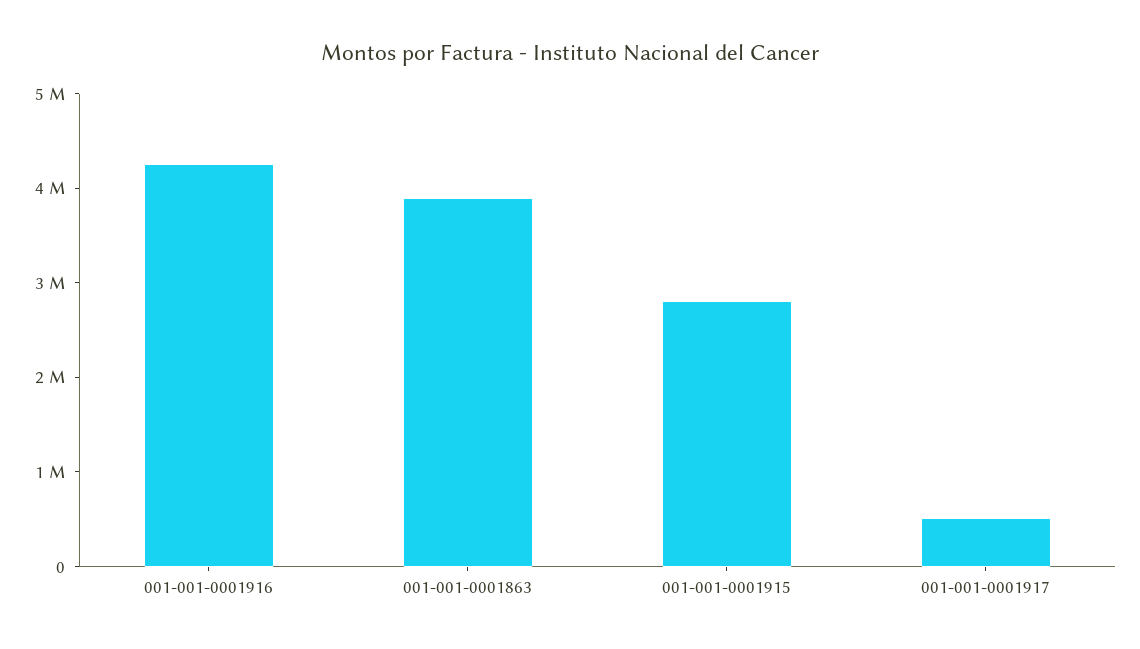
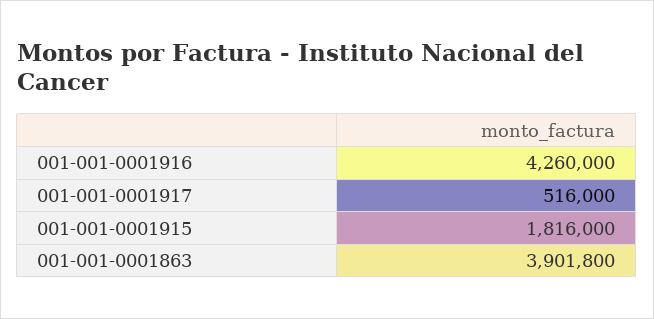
001-001-0001915: 2800000 -> 1816000

